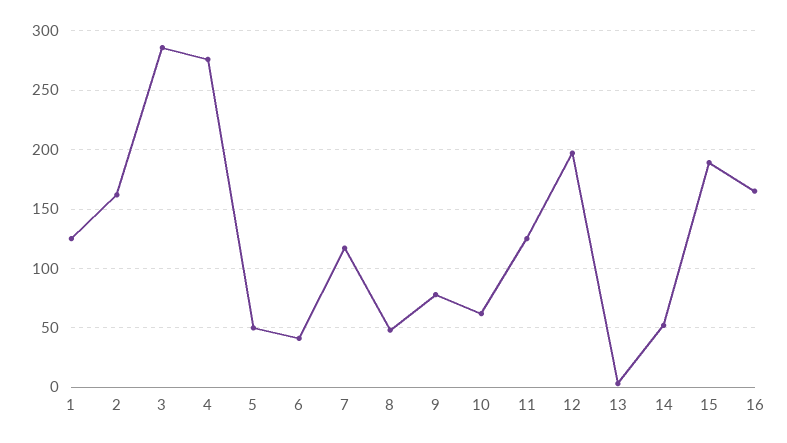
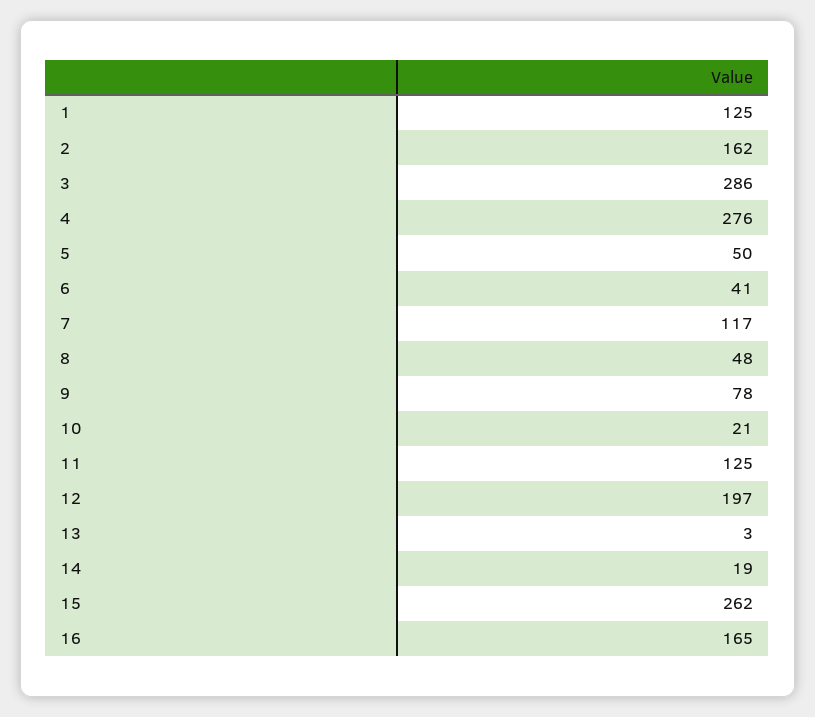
10: 60 -> 21
14: 50 -> 19
15: 190 -> 262

